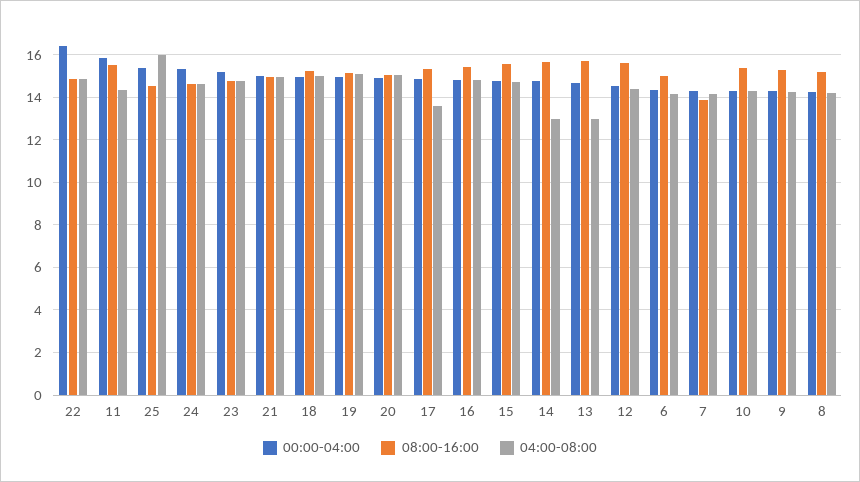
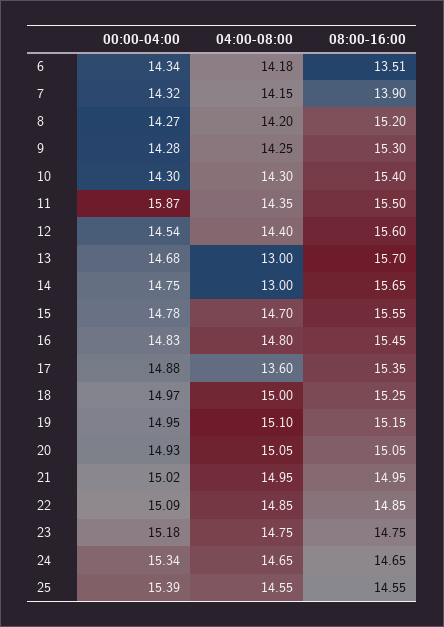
00:00-04:00, 22: 16.5 -> 15.09
04:00-08:00, 25: 16 -> 14.55
08:00-16:00, 6: 15 -> 13.51

